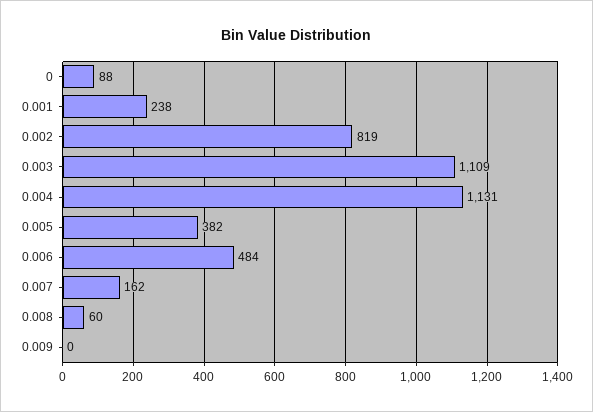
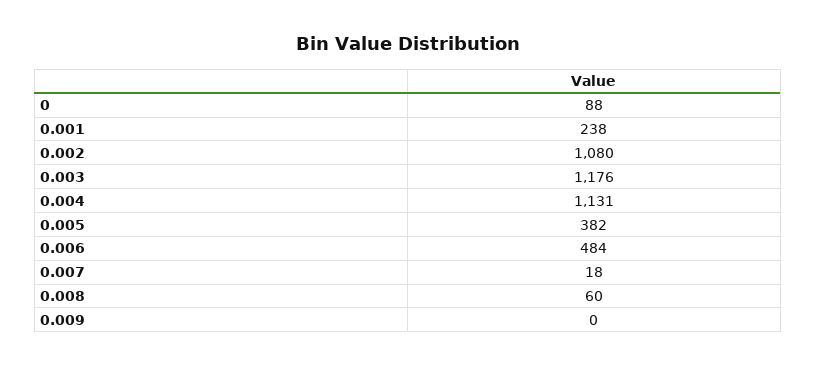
0.002: 819 -> 1080
0.003: 1109 -> 1176
0.007: 162 -> 18

